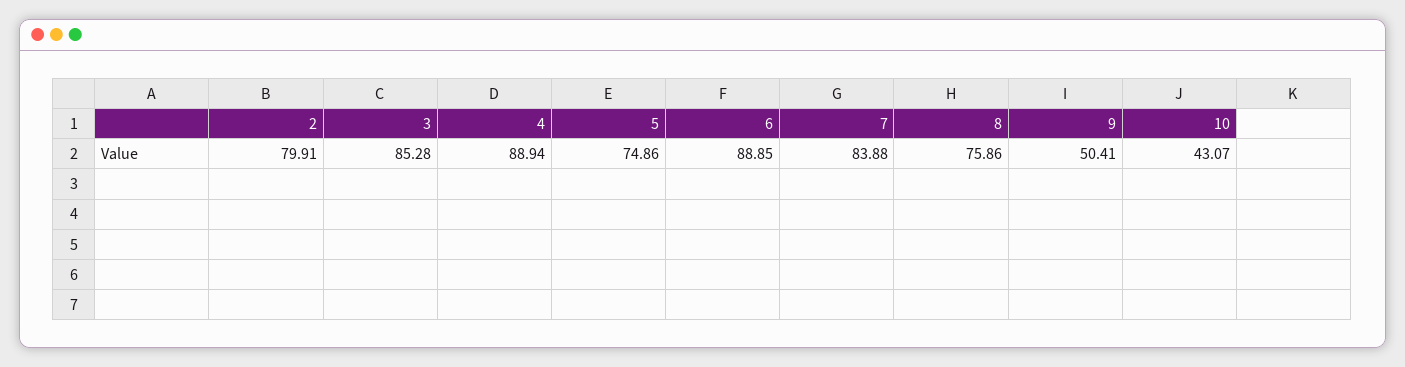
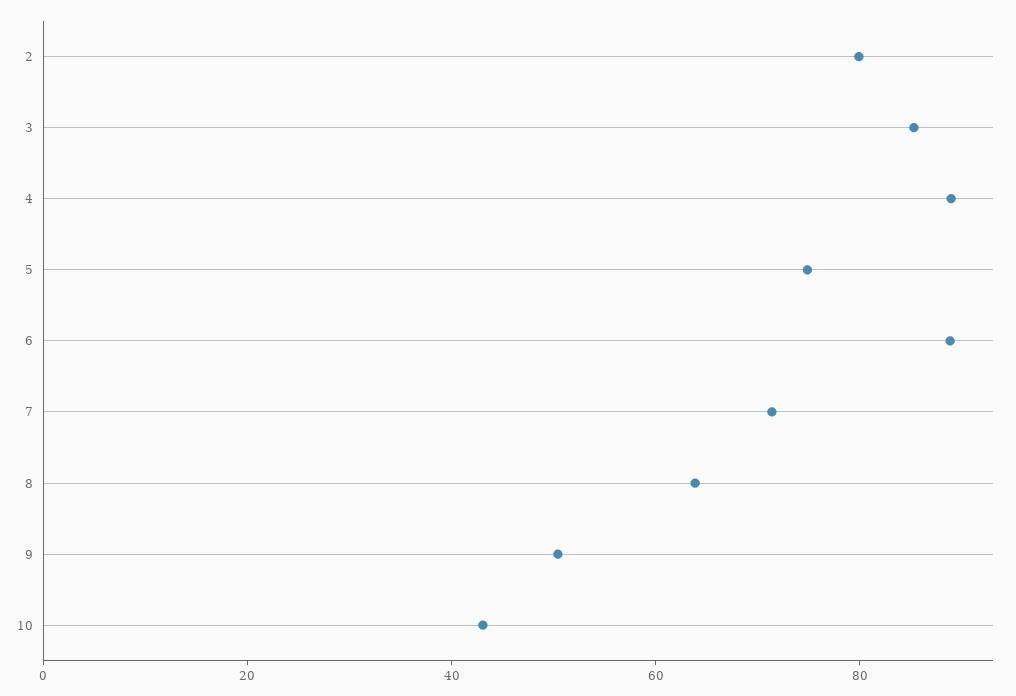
7: 83.88 -> 70
8: 75.86 -> 65

